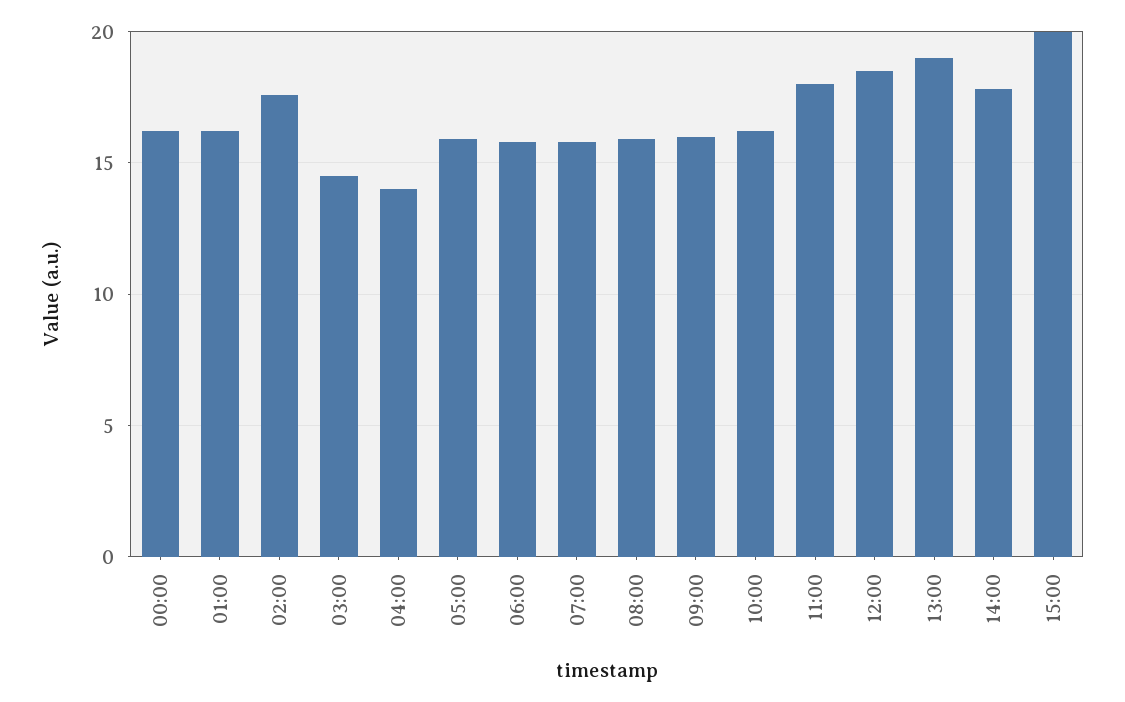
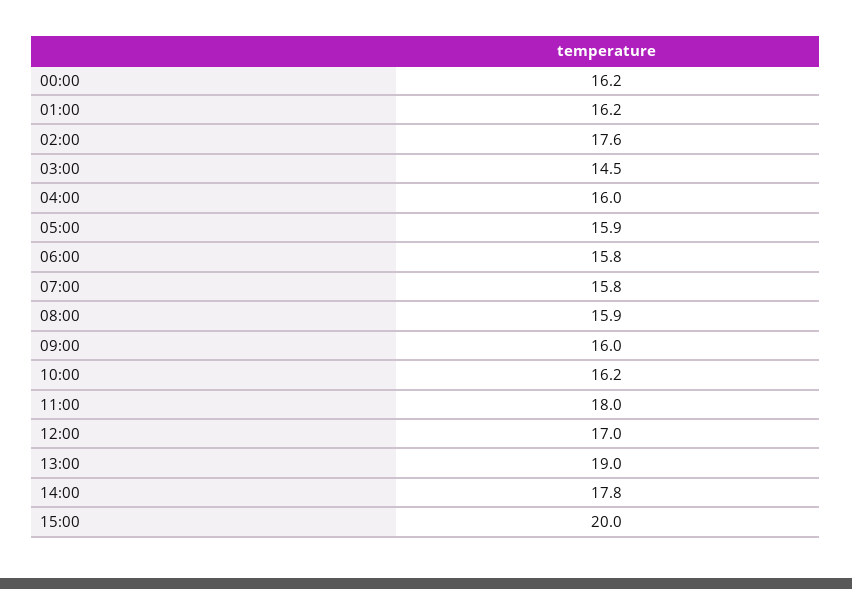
04:00: 14 -> 16
12:00: 18.5 -> 17

